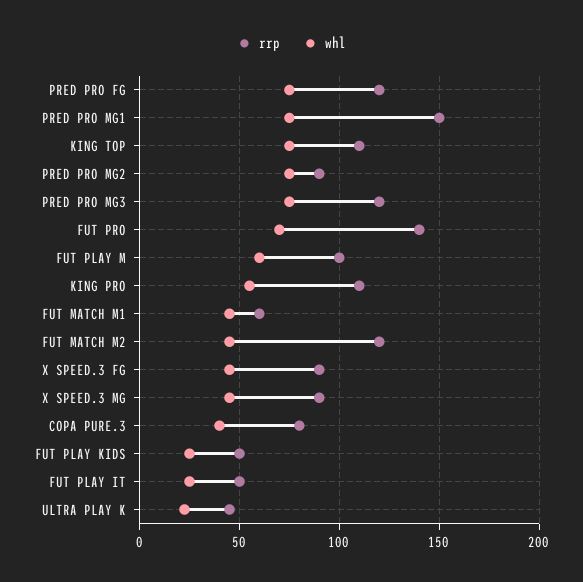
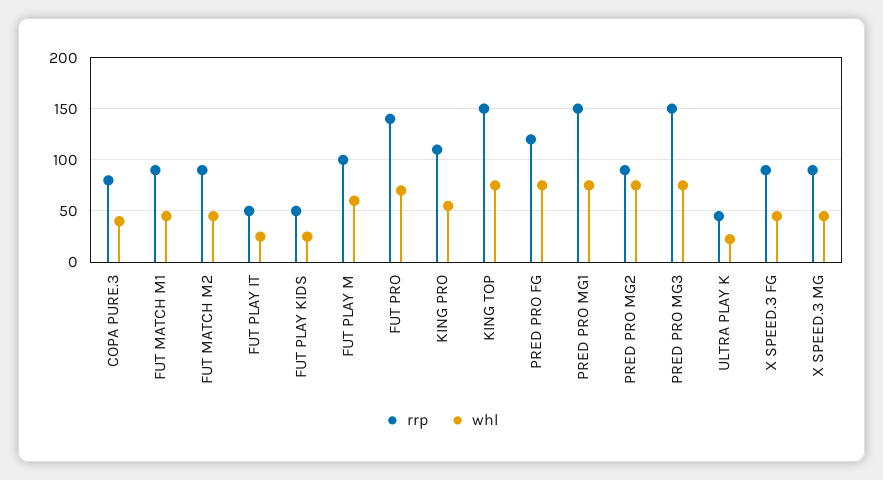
rrp, KING TOP: 110 -> 150
rrp, PRED PRO MG3: 120 -> 150
rrp, FUT MATCH M1: 60 -> 90
rrp, FUT MATCH M2: 120 -> 90

